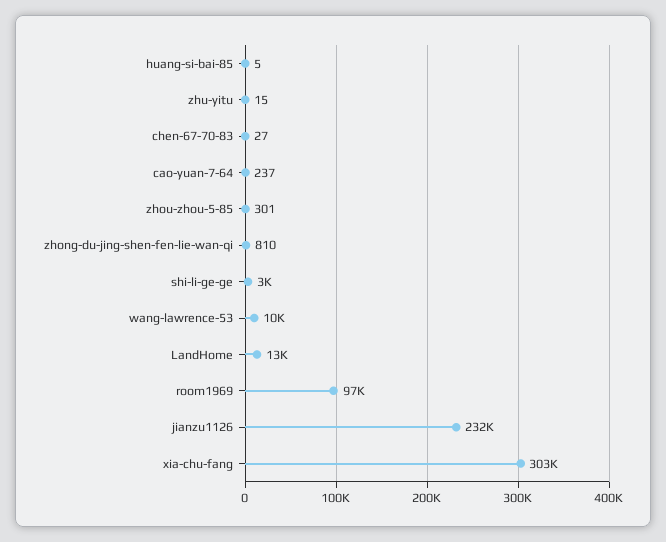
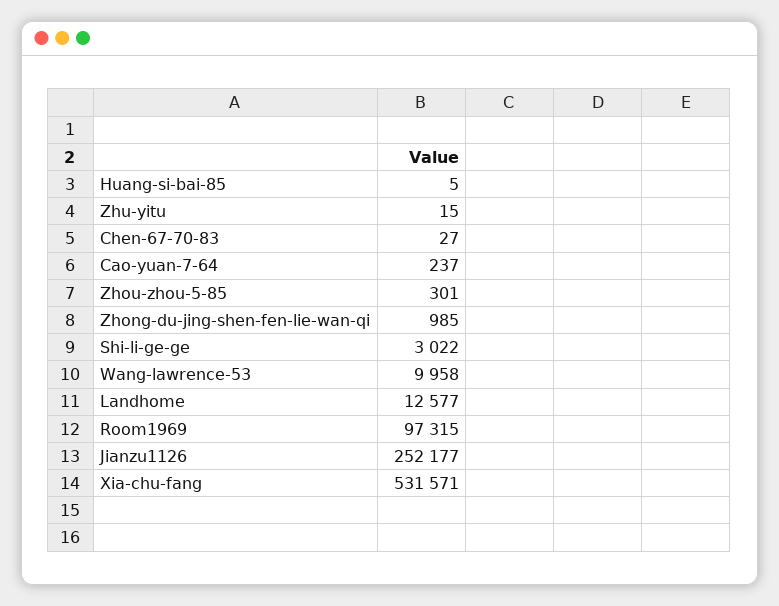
zhong-du-jing-shen-fen-lie-wan-qi: 810 -> 985
jianzu1126: 232000 -> 252177
xia-chu-fang: 303000 -> 531571

